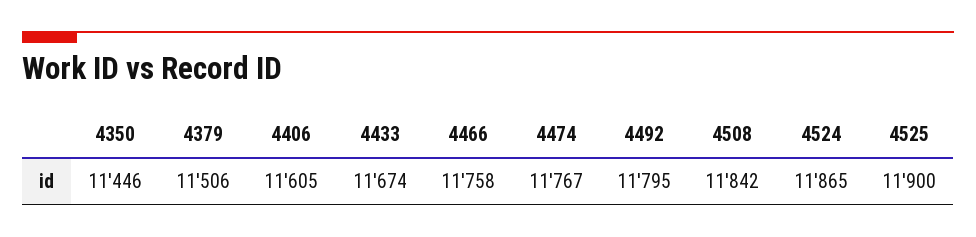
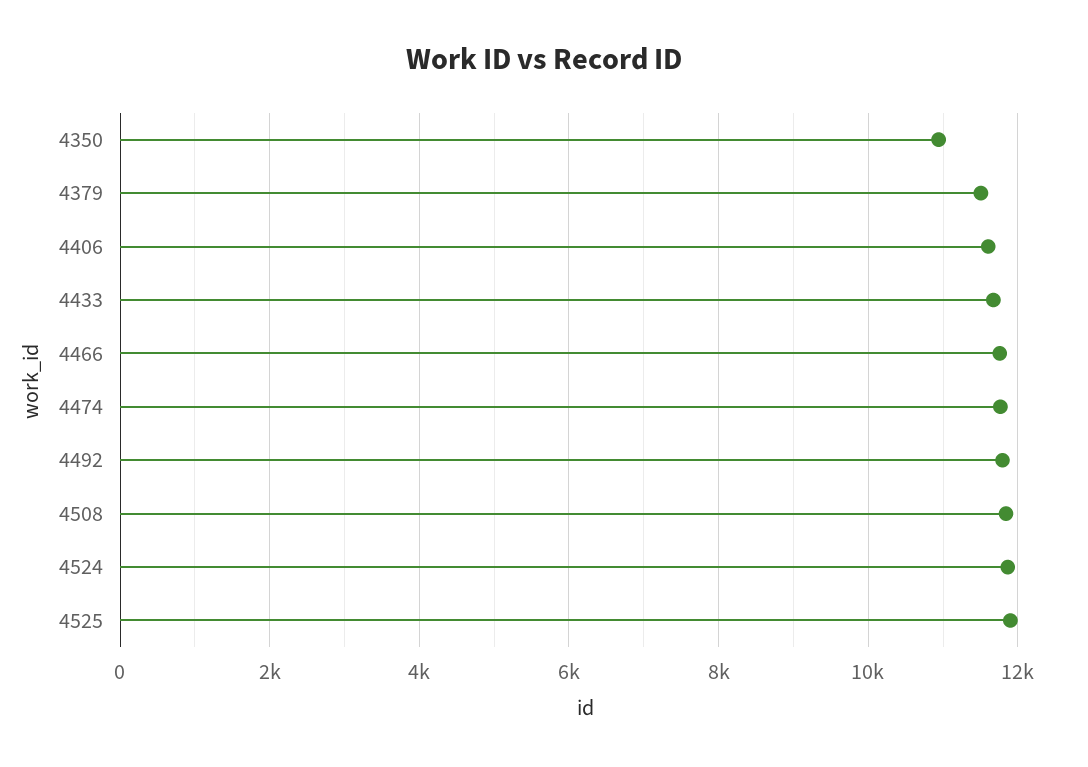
4350: 11446 -> 11000

